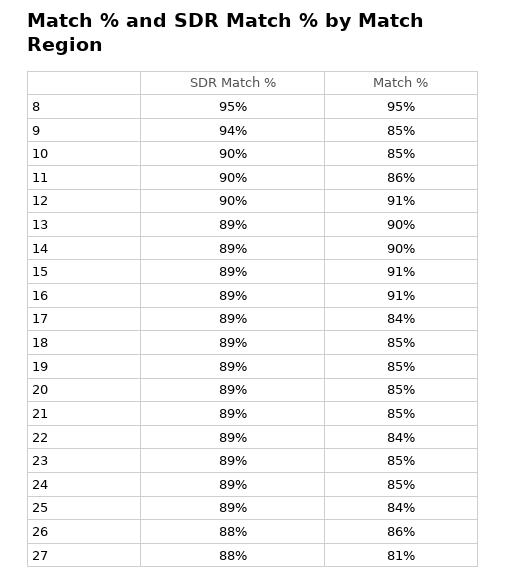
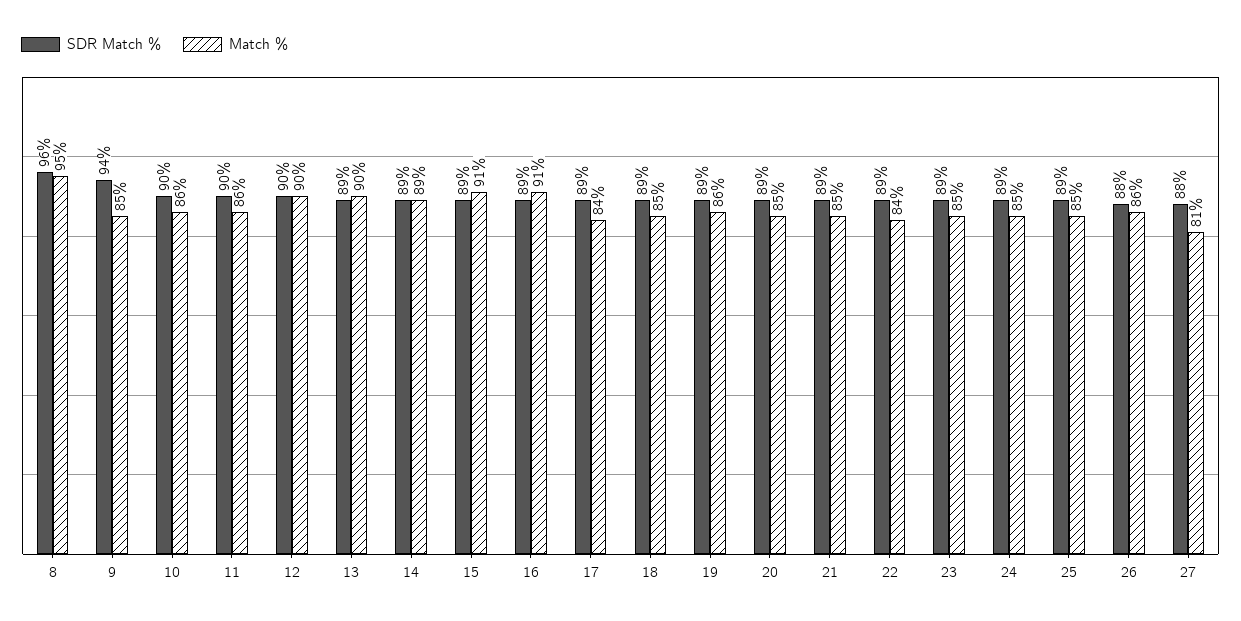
SDR Match %, 8: 95 -> 96
Match %, 10: 85 -> 86
Match %, 12: 91 -> 90
Match %, 14: 90 -> 89
Match %, 19: 85 -> 86
Match %, 25: 84 -> 85

